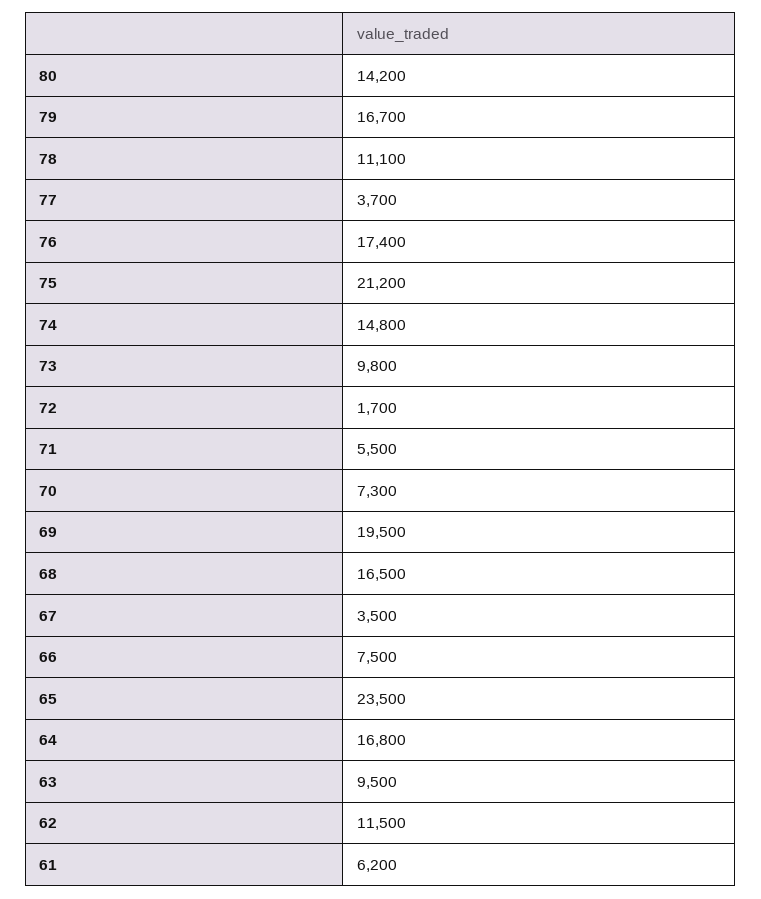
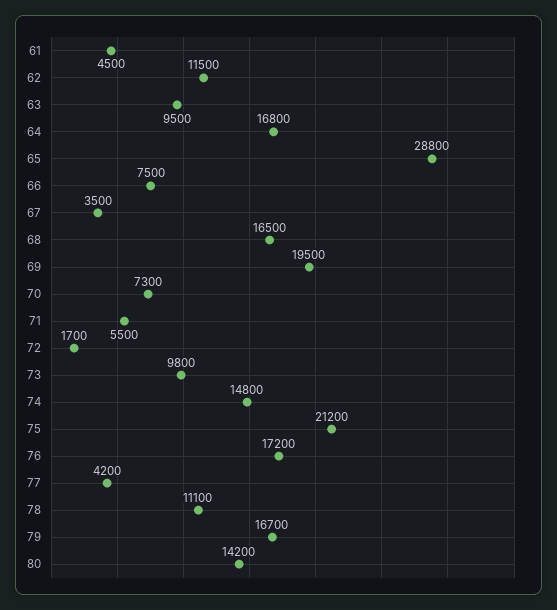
77: 3700 -> 4200
76: 17400 -> 17200
65: 23500 -> 28800
61: 6200 -> 4500

